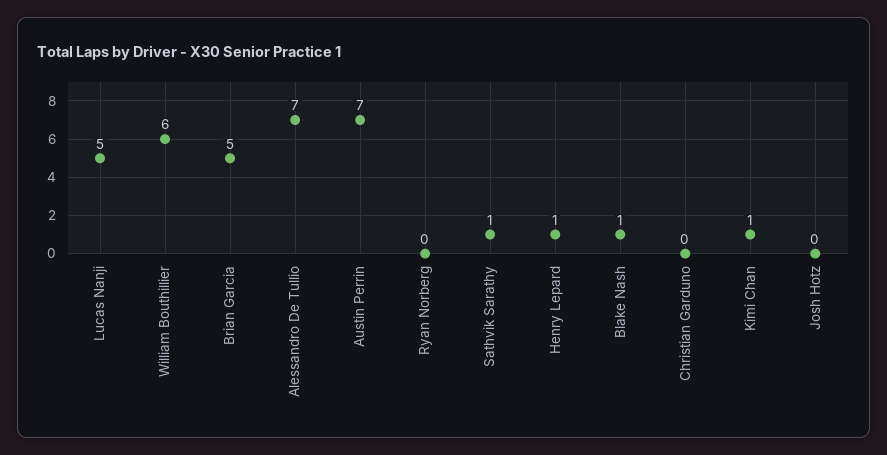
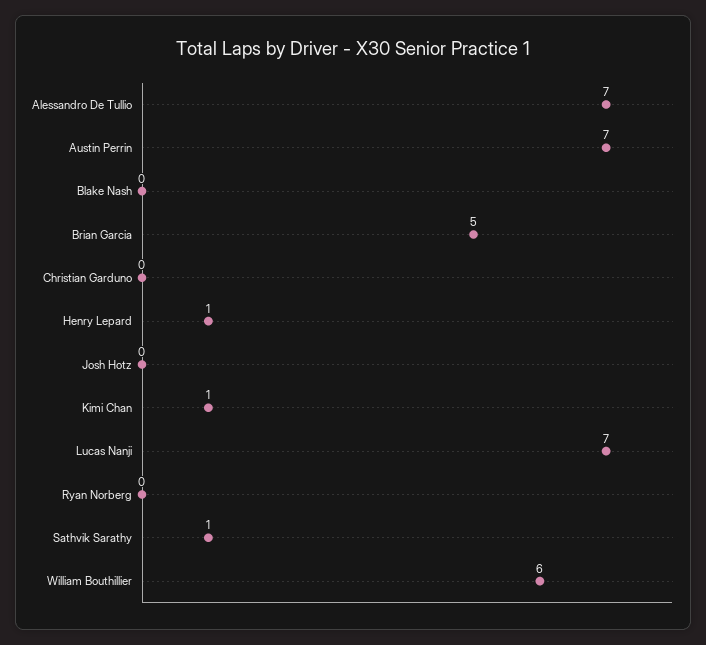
Lucas Nanji: 5 -> 7
Blake Nash: 1 -> 0

